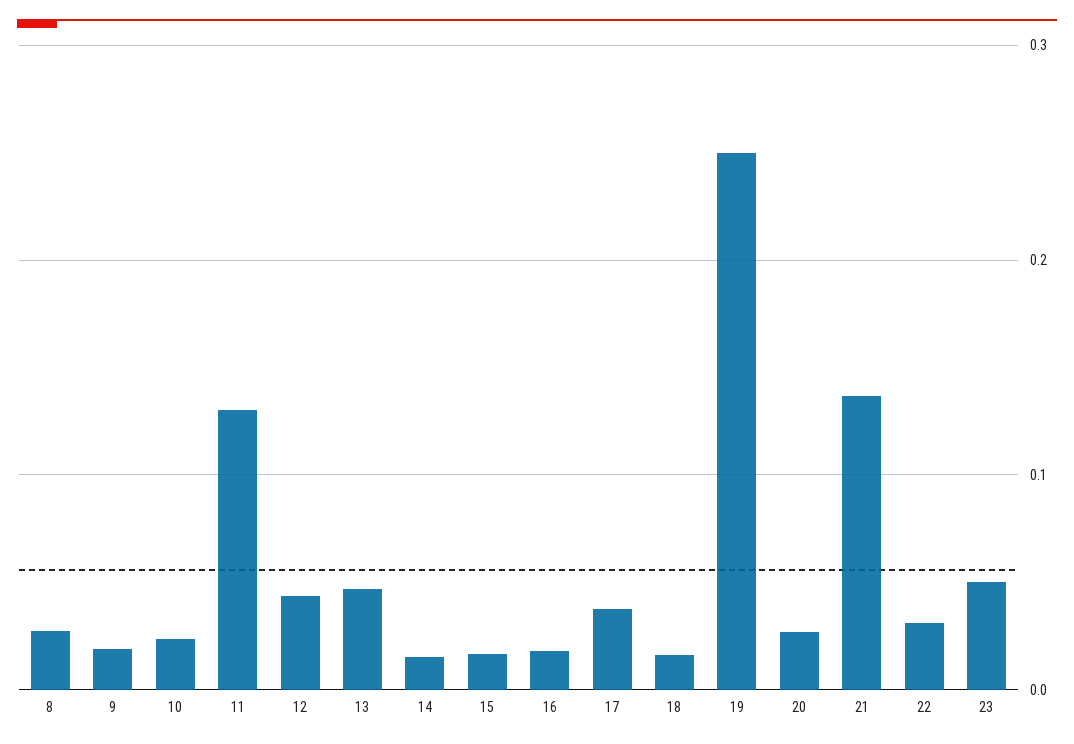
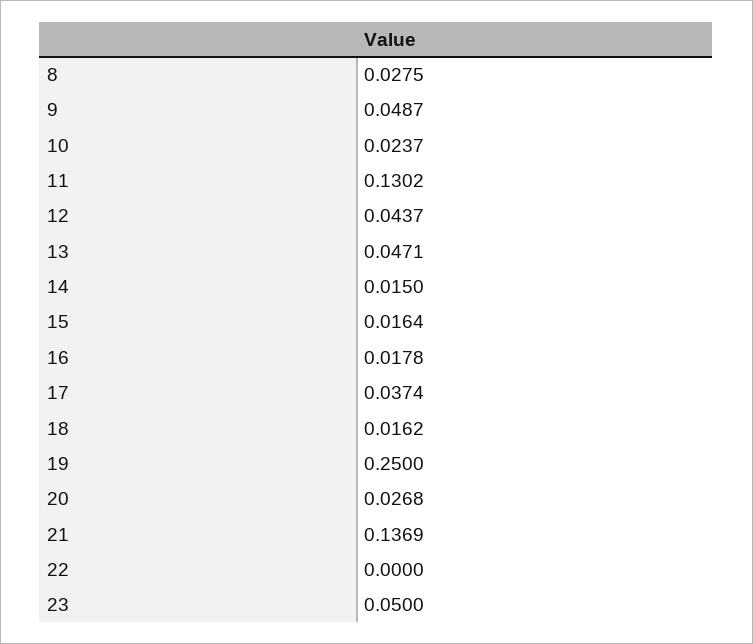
9: 0.02 -> 0.0487
22: 0.03 -> 0

